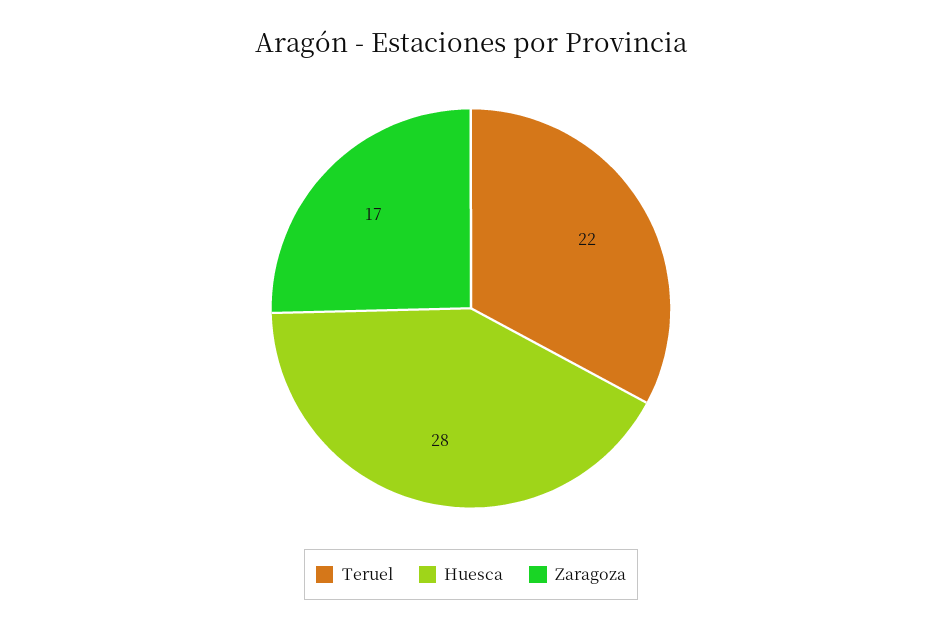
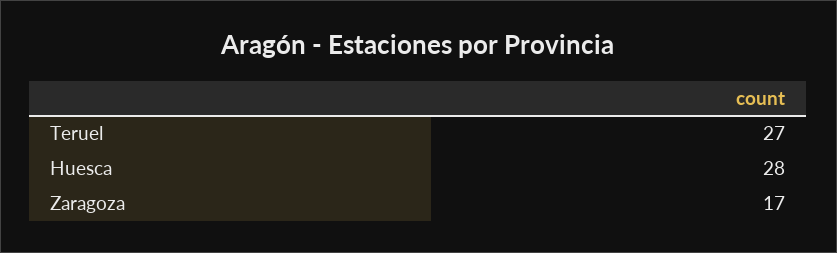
Teruel: 22 -> 27

